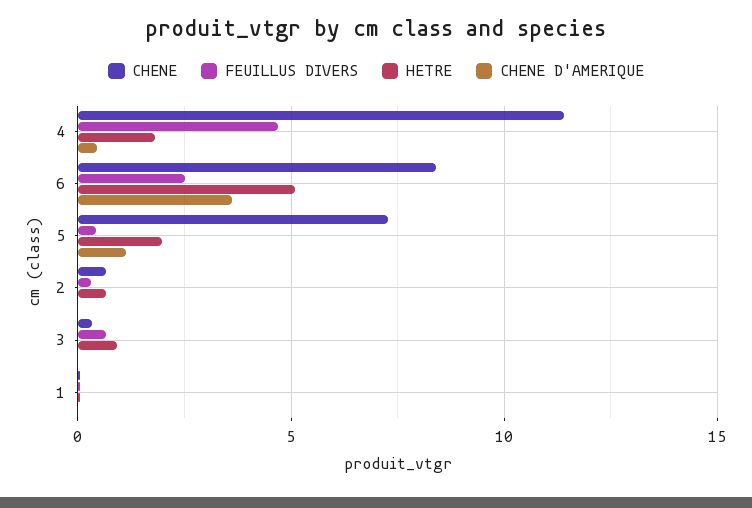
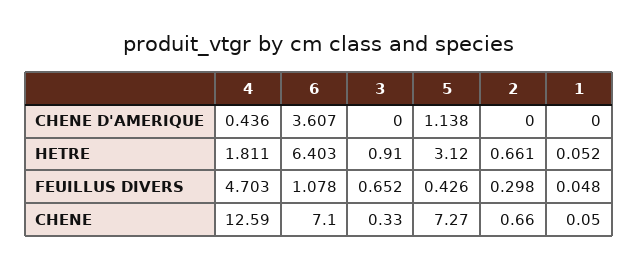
CHENE, 4: 11.5 -> 12.59
CHENE, 6: 8.5 -> 7.1
FEUILLUS DIVERS, 6: 2.5 -> 1.078
HETRE, 6: 5 -> 6.403
HETRE, 5: 2 -> 3.12

